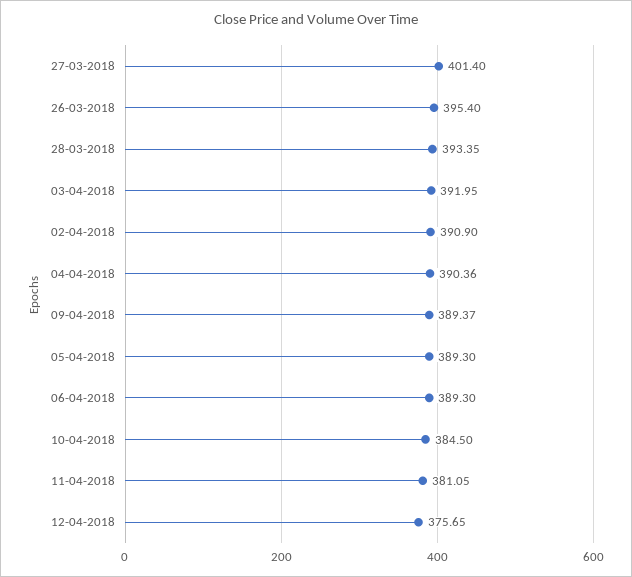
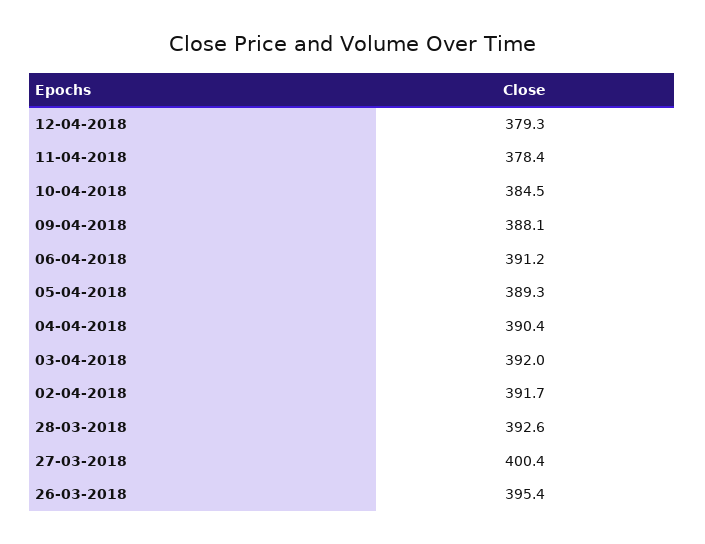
27-03-2018: 401.4 -> 400.4
28-03-2018: 393.35 -> 392.6
02-04-2018: 390.9 -> 391.7
09-04-2018: 389.37 -> 388.1
06-04-2018: 389.3 -> 391.2
11-04-2018: 381.05 -> 378.4
12-04-2018: 375.65 -> 379.3

